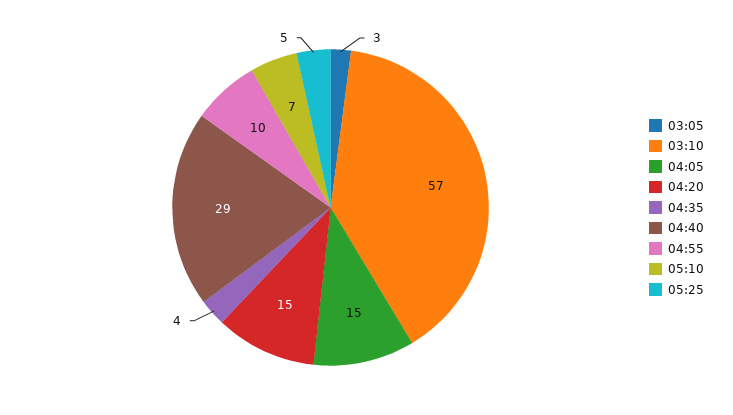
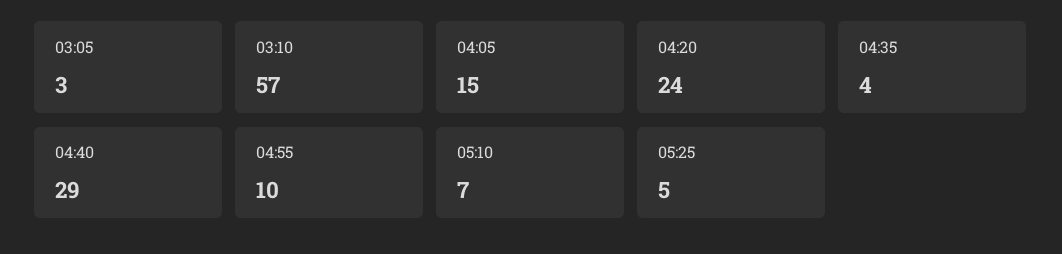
04:20: 15 -> 24

